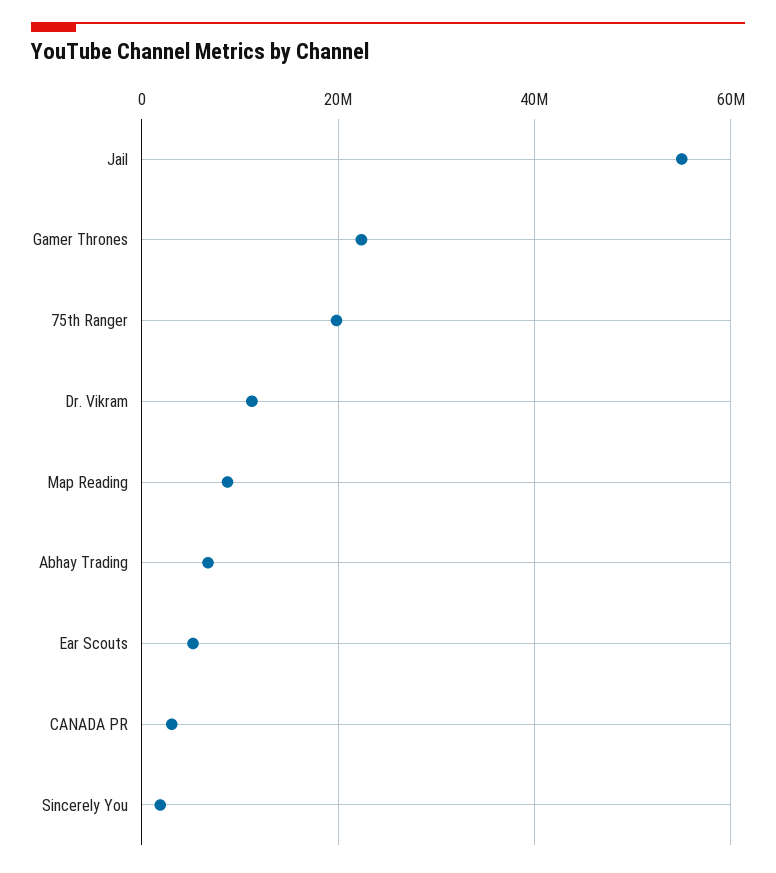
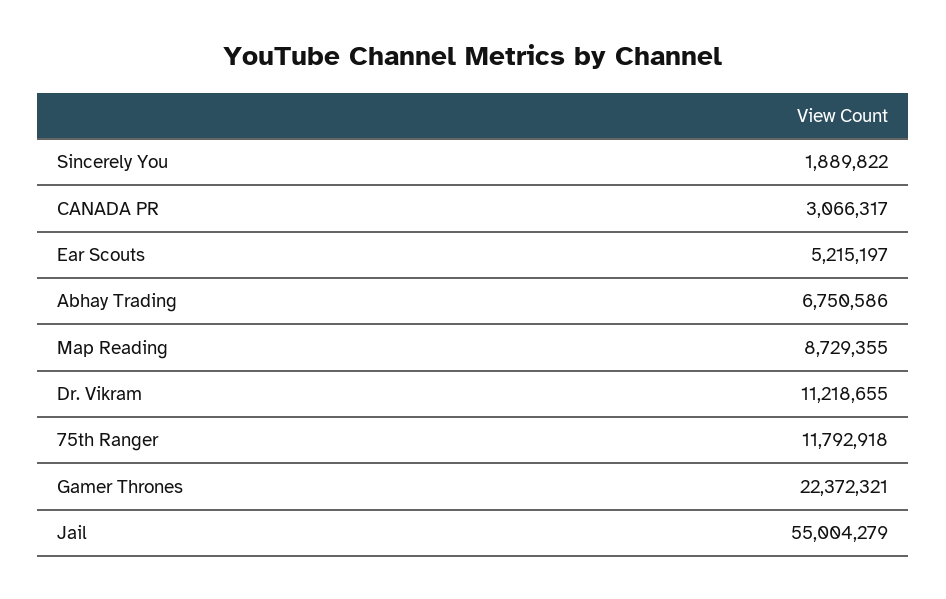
75th Ranger: 20000000 -> 11792918

